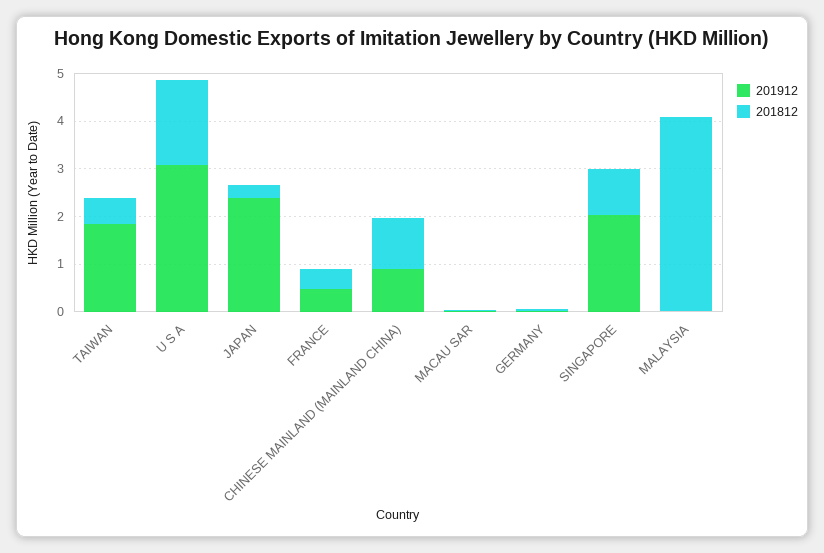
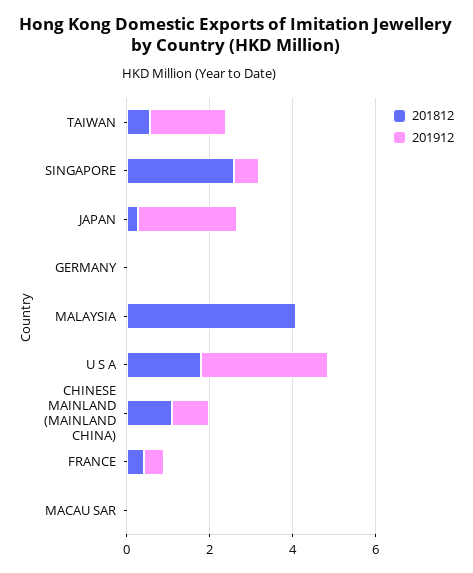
201912, SINGAPORE: 2 -> 0.5
201812, SINGAPORE: 1 -> 2.5

